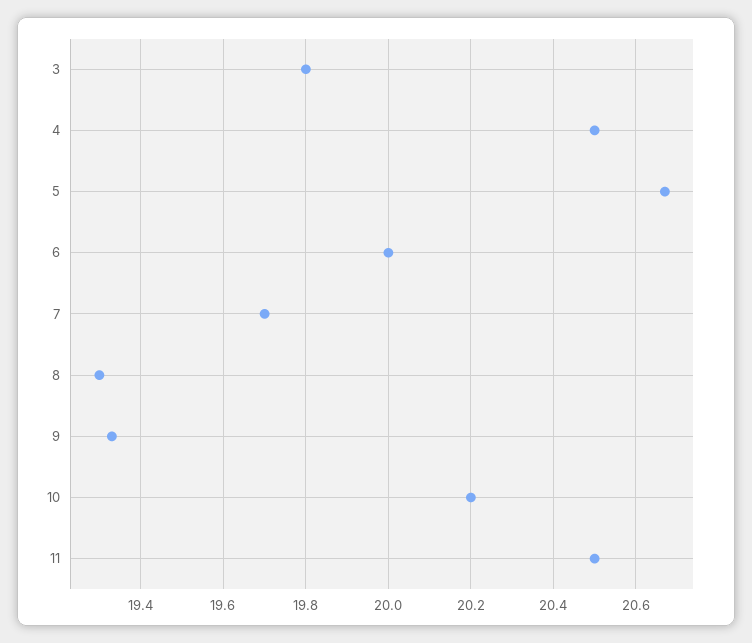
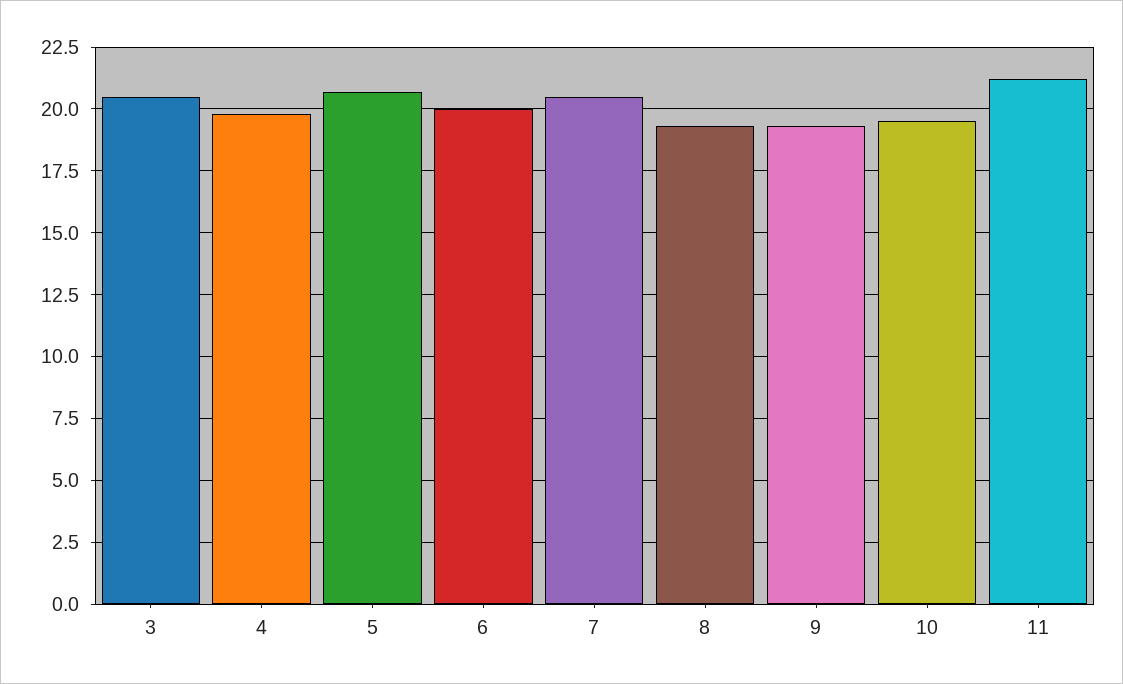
3: 19.8 -> 20.5
4: 20.5 -> 19.75
7: 19.7 -> 20.5
10: 20.2 -> 19.5
11: 20.5 -> 21.25

